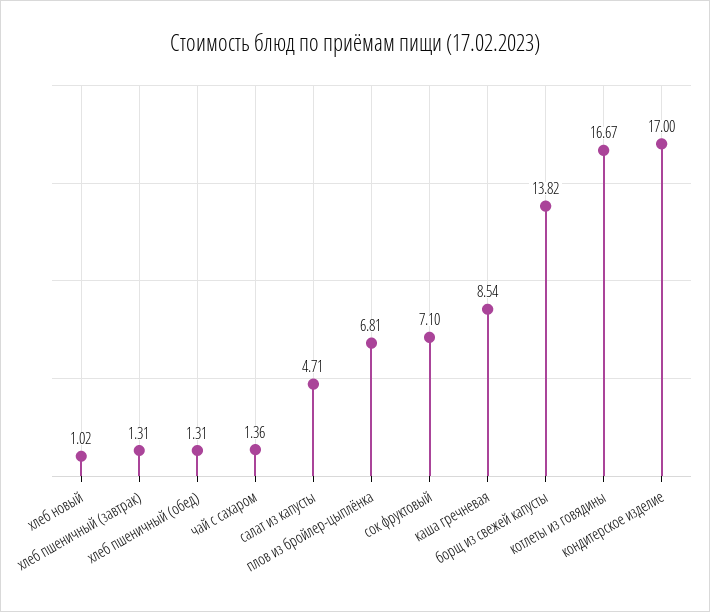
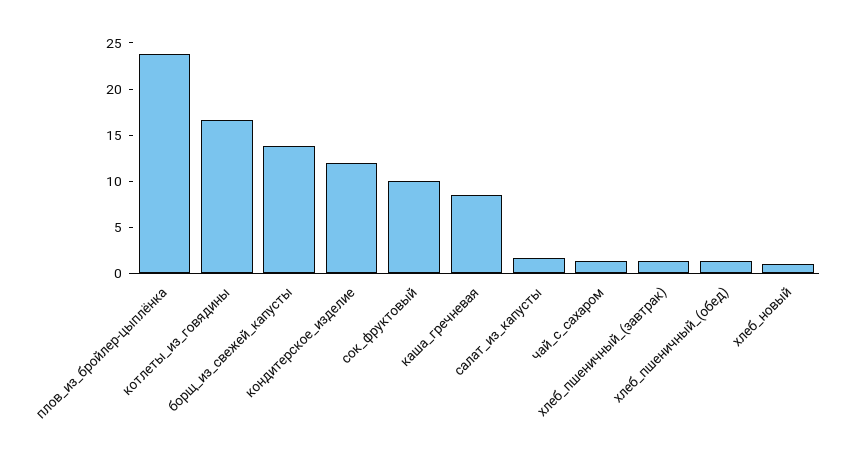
салат из капусты: 4.71 -> 2
плов из бройлер-цыплёнка: 6.81 -> 24
сок фруктовый: 7.1 -> 10
кондитерское изделие: 17 -> 12

